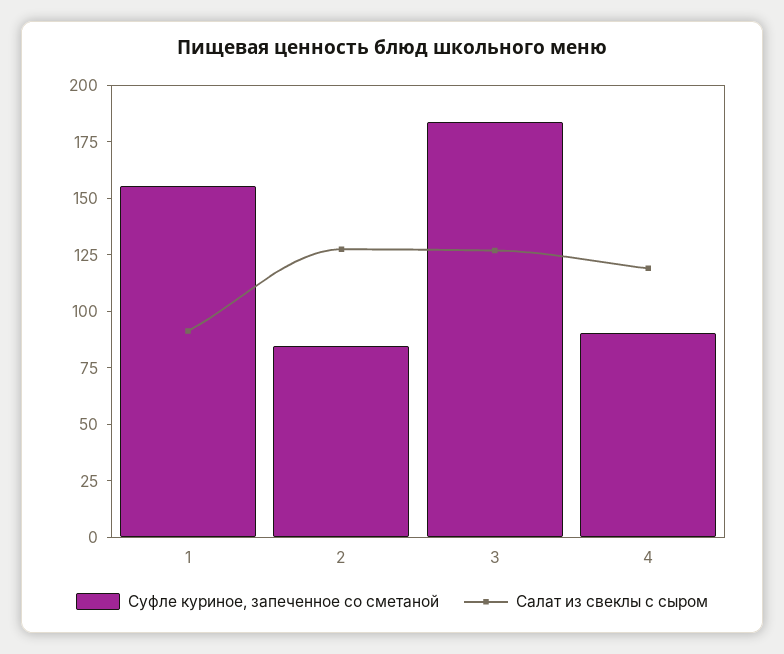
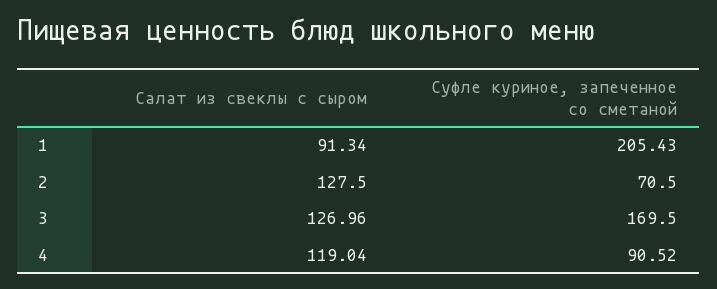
Суфле куриное, запеченное со сметаной, 1: 155 -> 205.43
Суфле куриное, запеченное со сметаной, 2: 85 -> 70.5
Суфле куриное, запеченное со сметаной, 3: 185 -> 169.5

